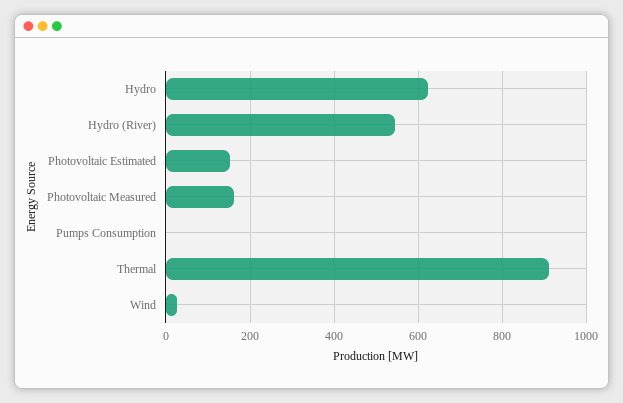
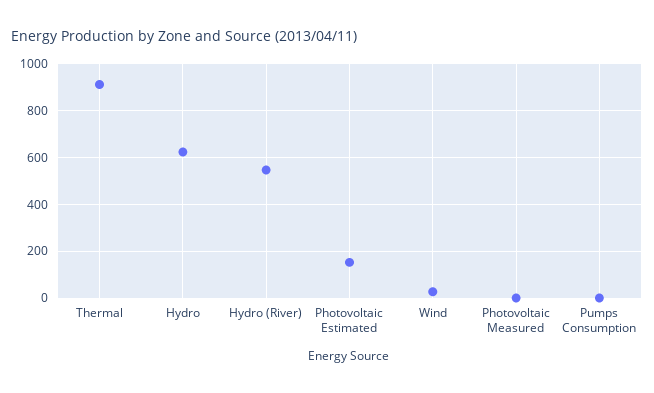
Photovoltaic Measured: 160 -> 0

